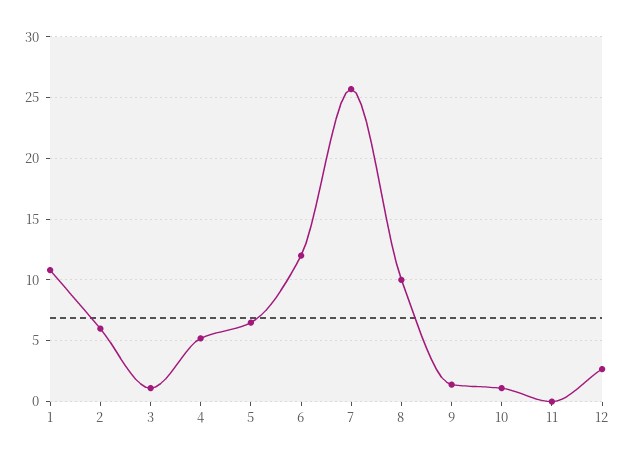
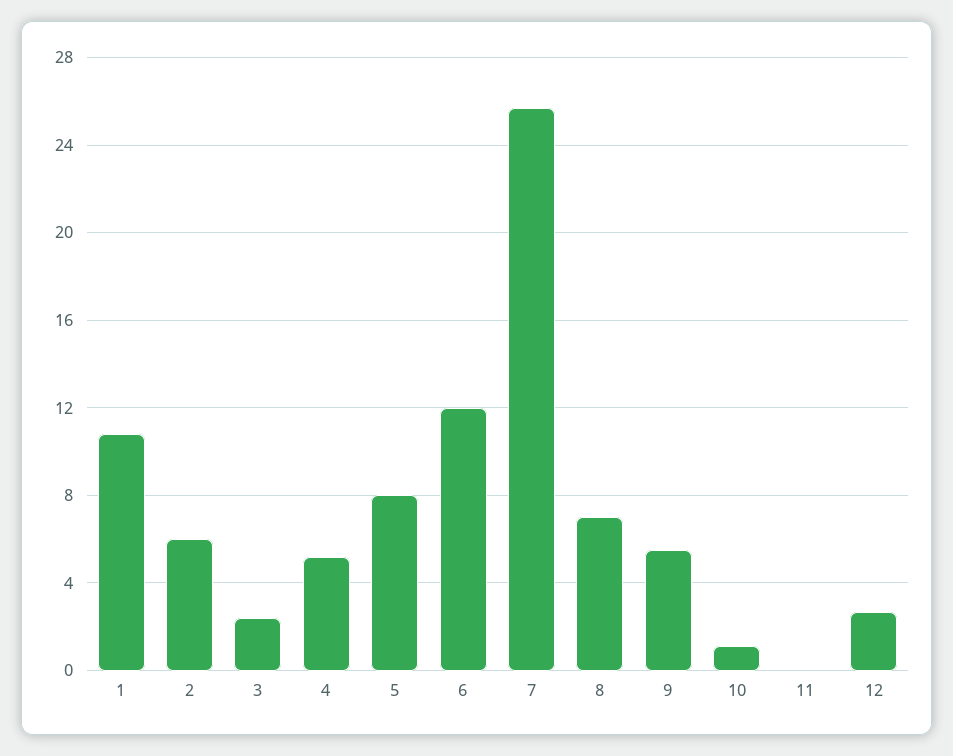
3: 1 -> 2.5
5: 6.5 -> 8
8: 10 -> 7
9: 1.5 -> 5.5

